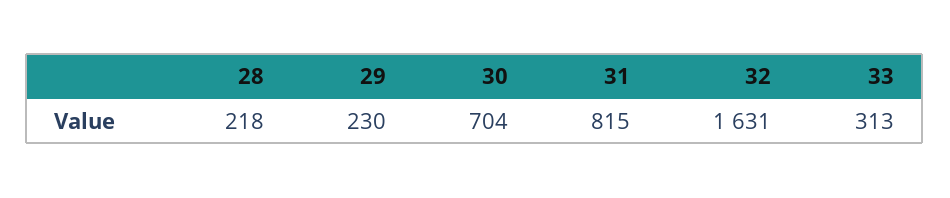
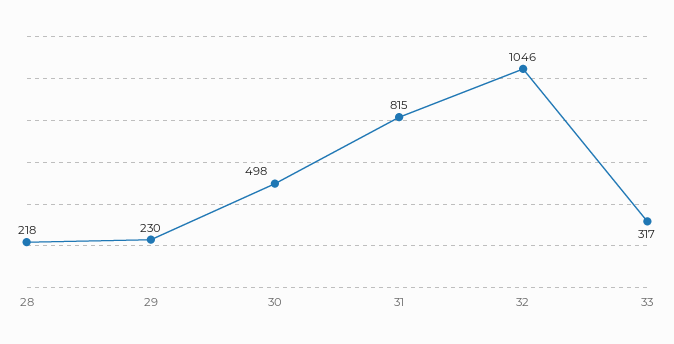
30: 704 -> 498
32: 1631 -> 1046
33: 313 -> 317

